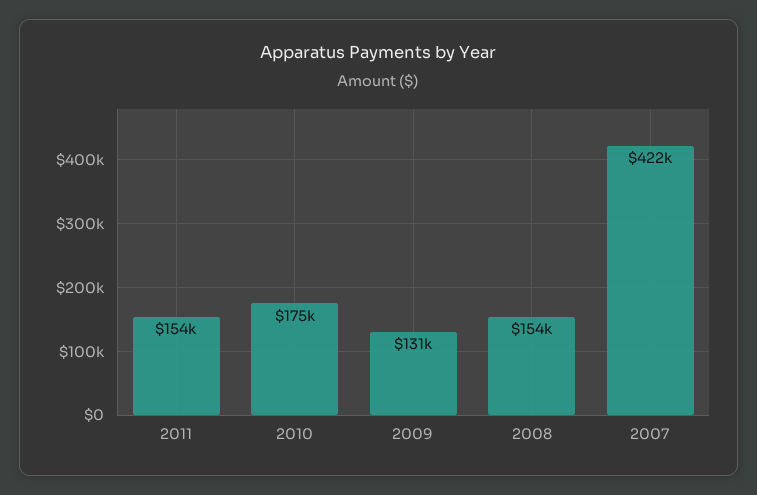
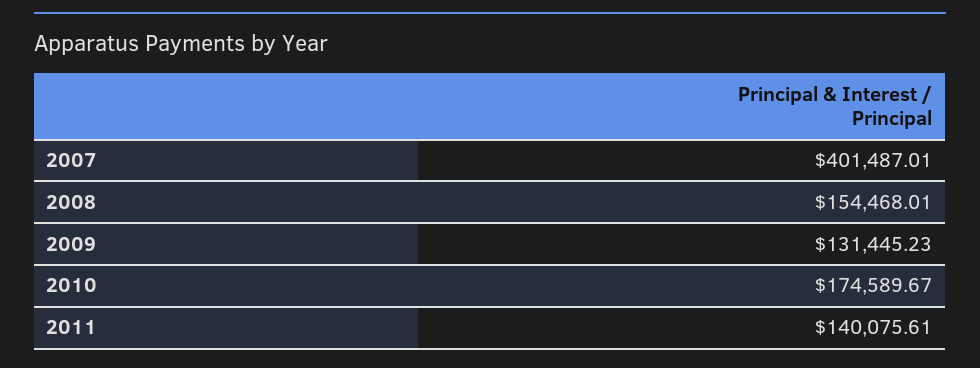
2011: 154000 -> 140075.61
2007: 422000 -> 401487.01

